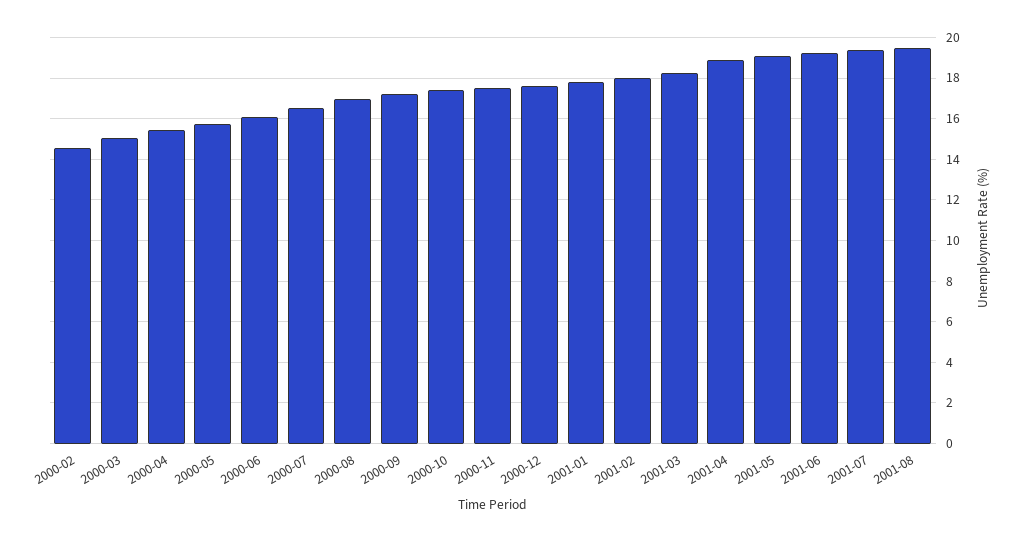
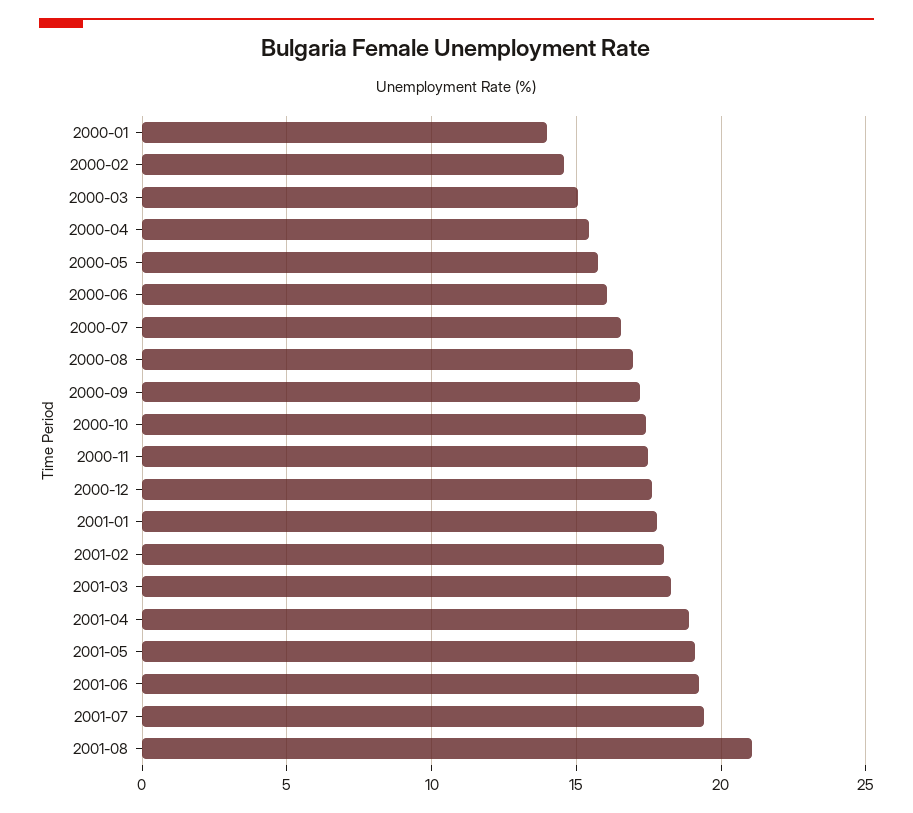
2001-08: 19.5 -> 21
2000-01: none -> 14

